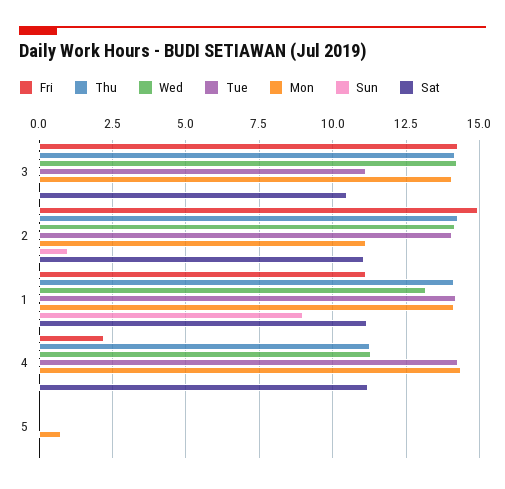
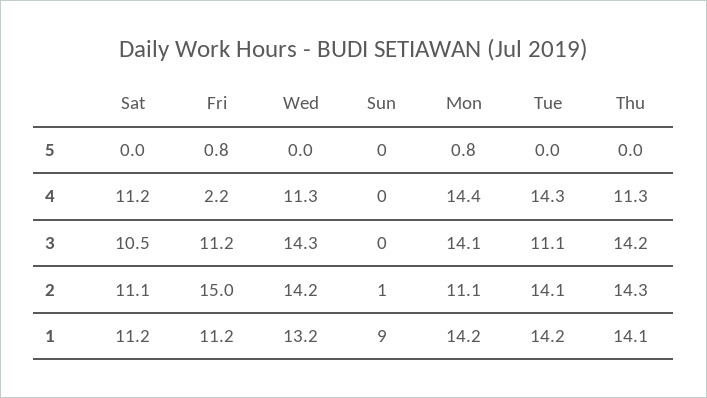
Fri, 3: 14.25 -> 11.2
Fri, 5: 0 -> 0.8

